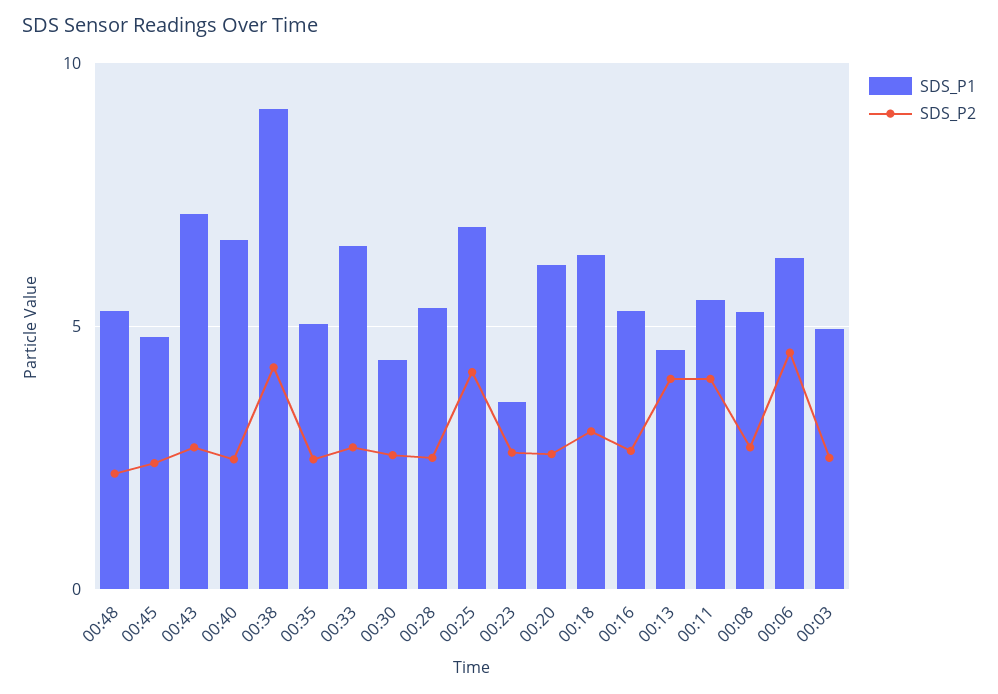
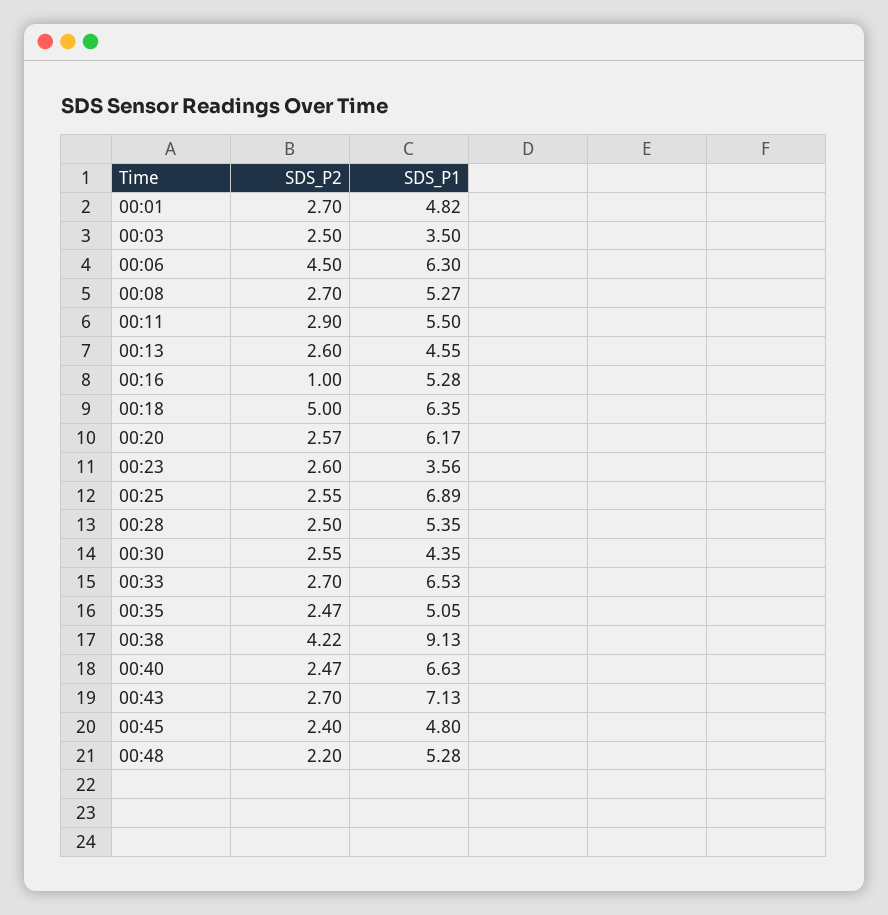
SDS_P2, 00:25: 4 -> 2.55
SDS_P2, 00:18: 3 -> 5
SDS_P2, 00:16: 2.5 -> 1
SDS_P2, 00:13: 4 -> 2.6
SDS_P2, 00:11: 4 -> 2.9
SDS_P1, 00:03: 5 -> 3.5
SDS_P2, 00:01: none -> 2.7
SDS_P1, 00:01: none -> 4.82

